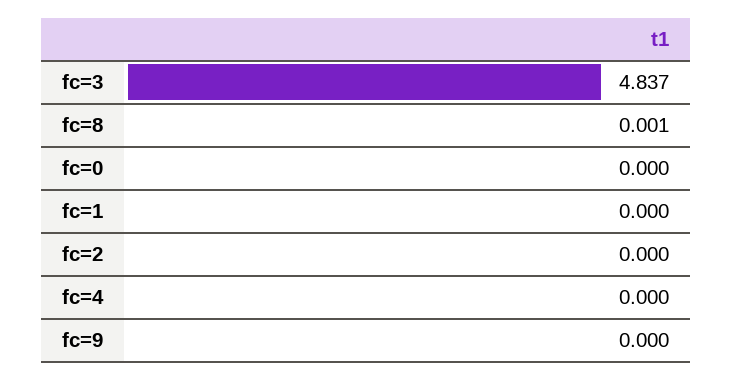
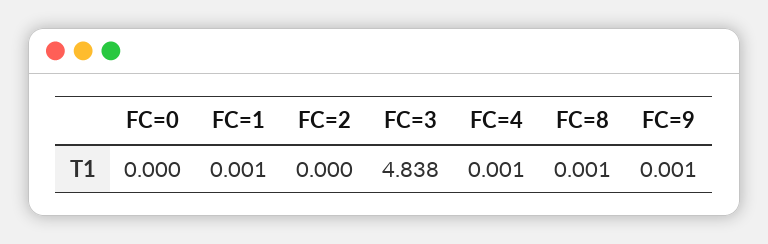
fc=3: 4.837 -> 4.838
fc=1: 0 -> 0.001
fc=4: 0 -> 0.001
fc=9: 0 -> 0.001

